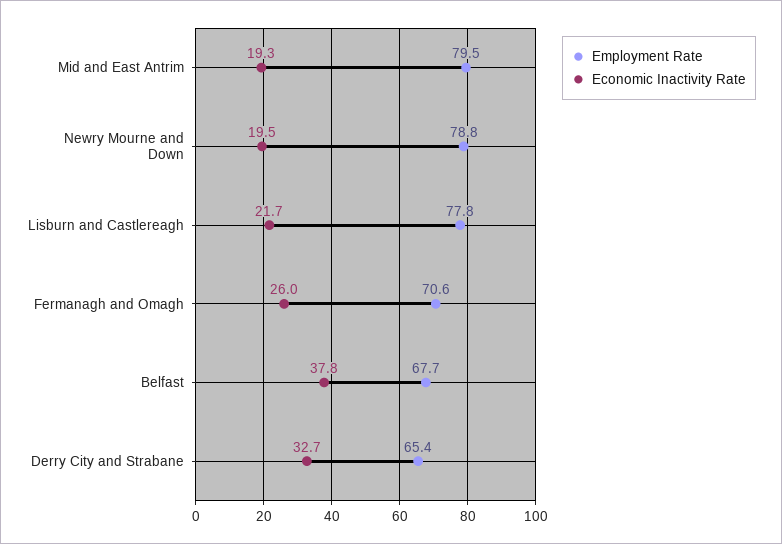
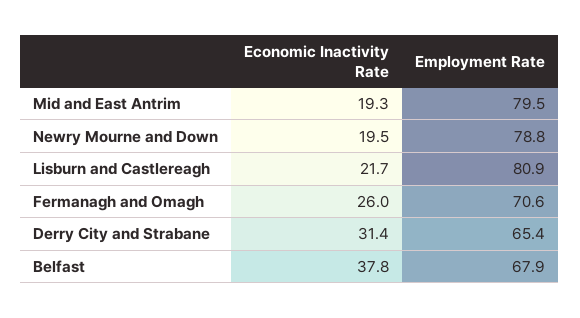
Employment Rate, Lisburn and Castlereagh: 77.8 -> 80.9
Employment Rate, Belfast: 67.7 -> 67.9
Economic Inactivity Rate, Derry City and Strabane: 32.7 -> 31.4

